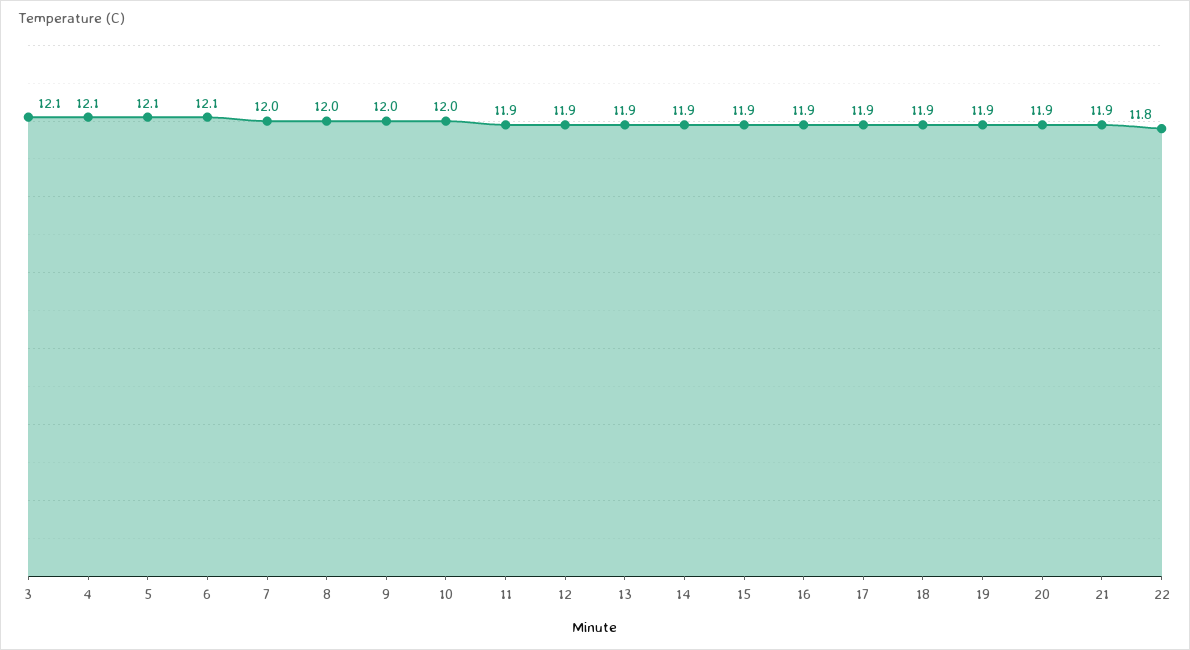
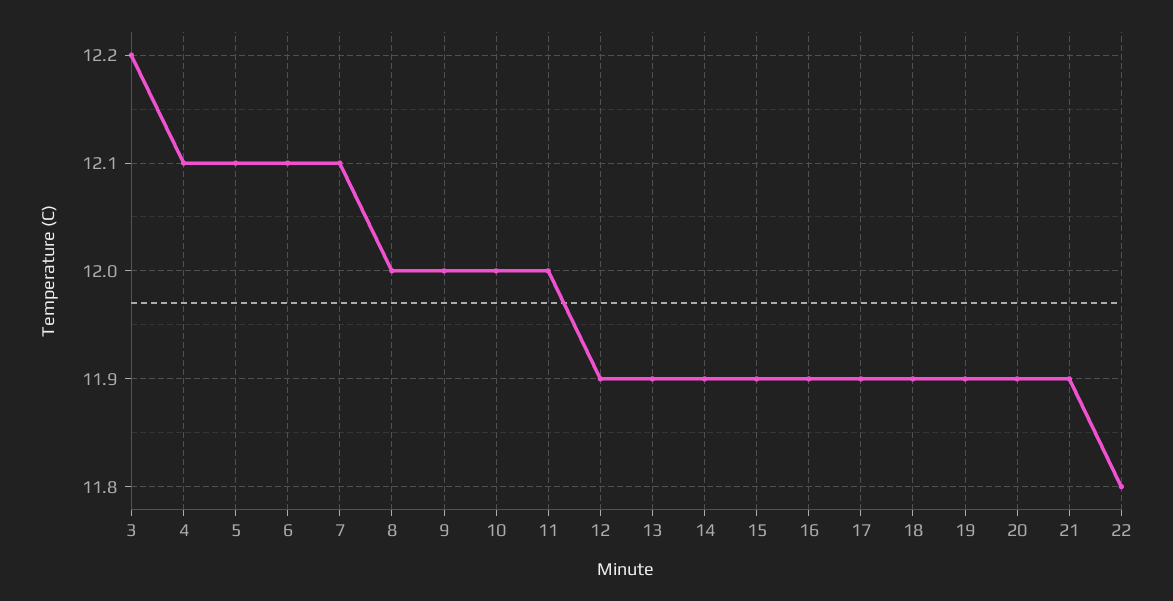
3: 12.1 -> 12.2
7: 12 -> 12.1
11: 11.9 -> 12

